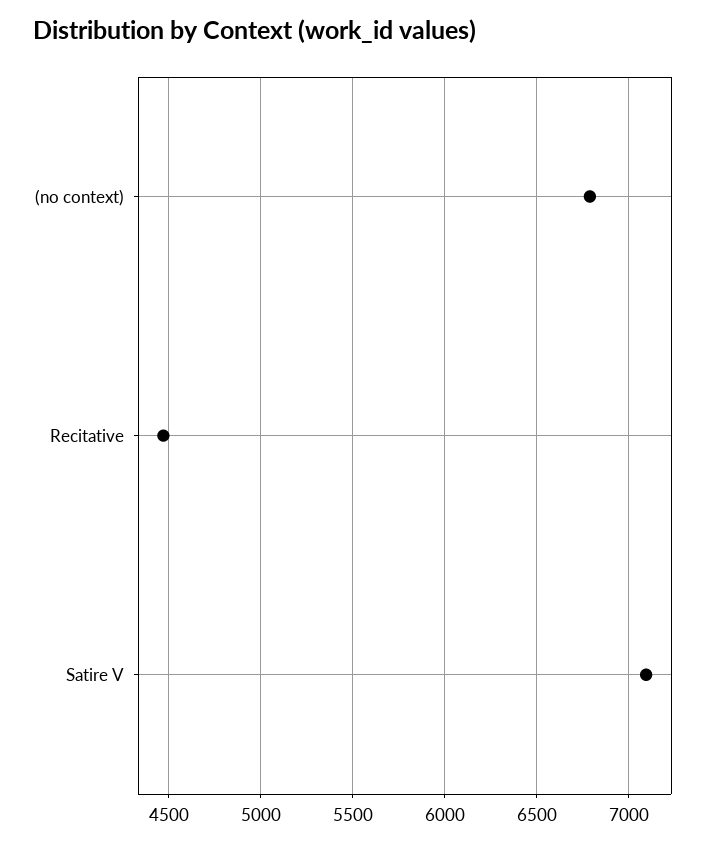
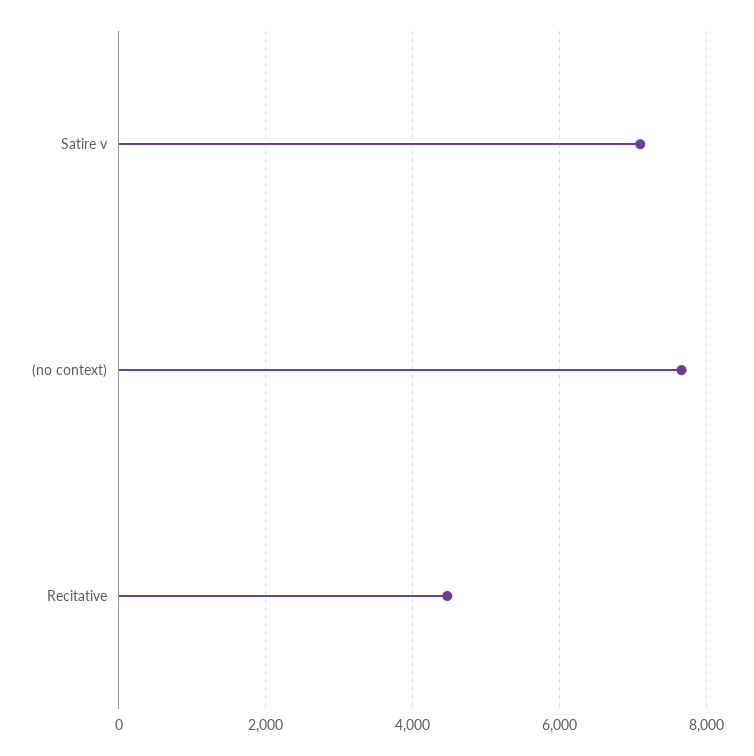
(no context): 6800 -> 7600

